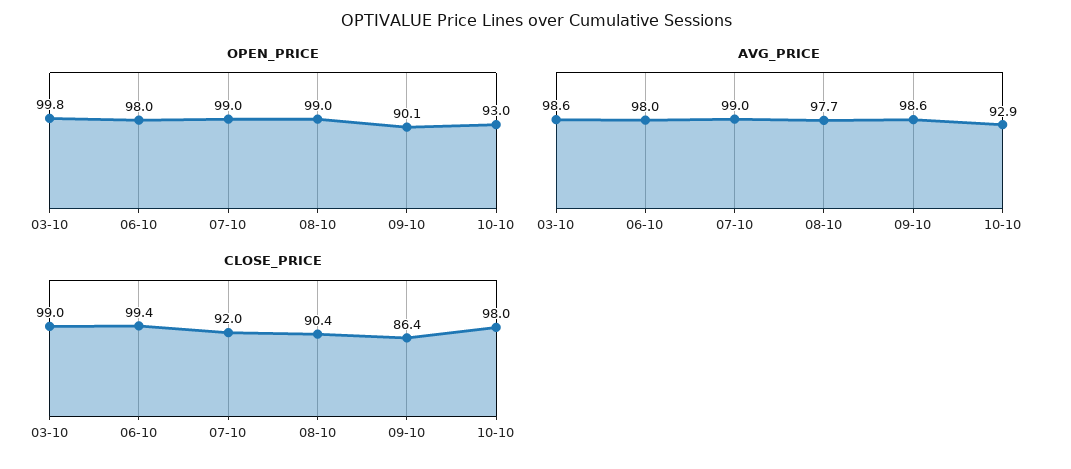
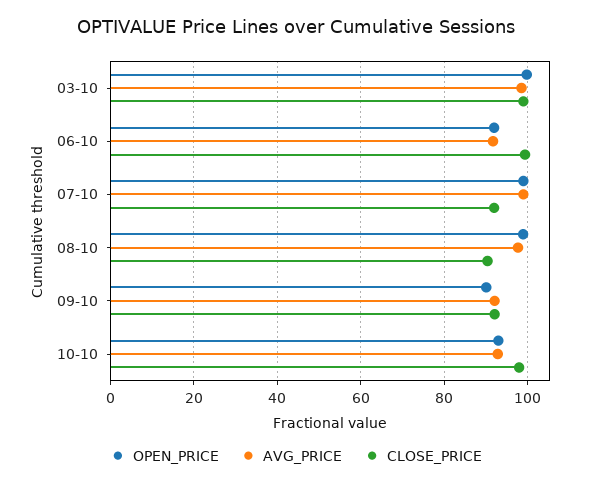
OPEN_PRICE, 06-10: 98 -> 92
AVG_PRICE, 06-10: 98 -> 92
AVG_PRICE, 09-10: 98.6 -> 92
CLOSE_PRICE, 09-10: 86.4 -> 92

